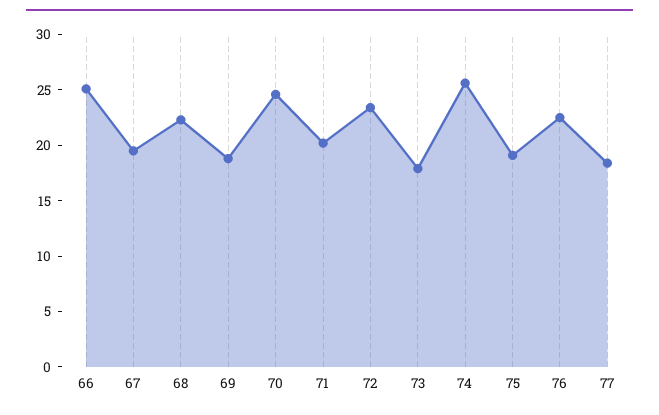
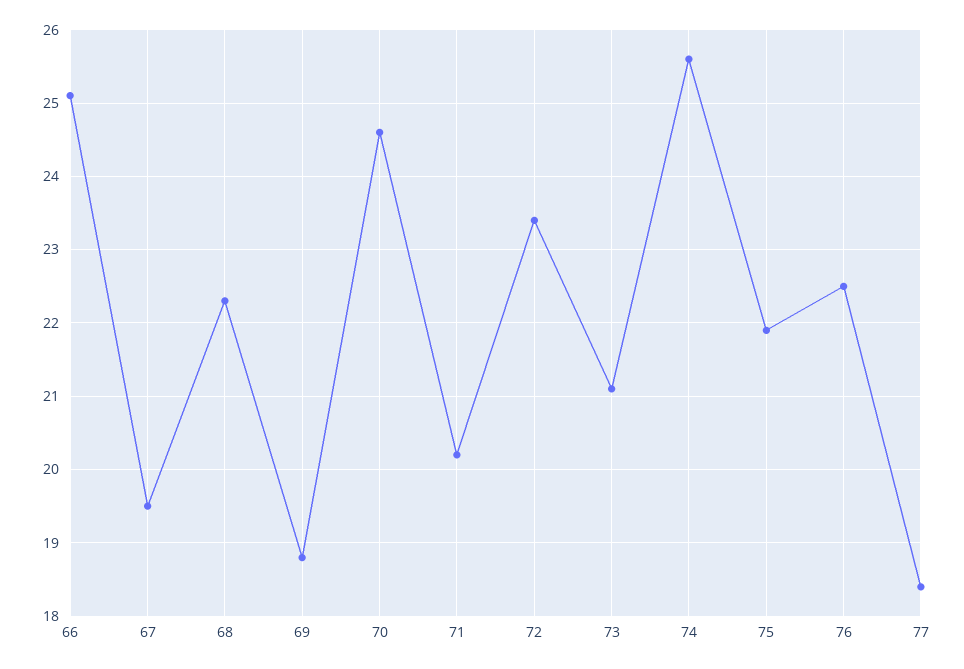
73: 18 -> 21.1
75: 19 -> 21.9

